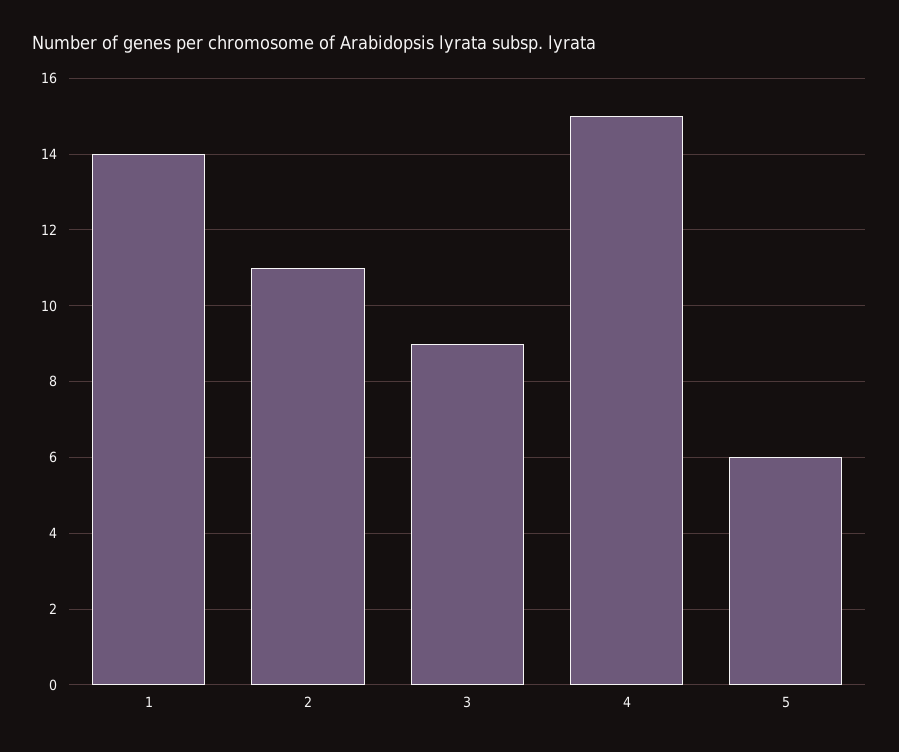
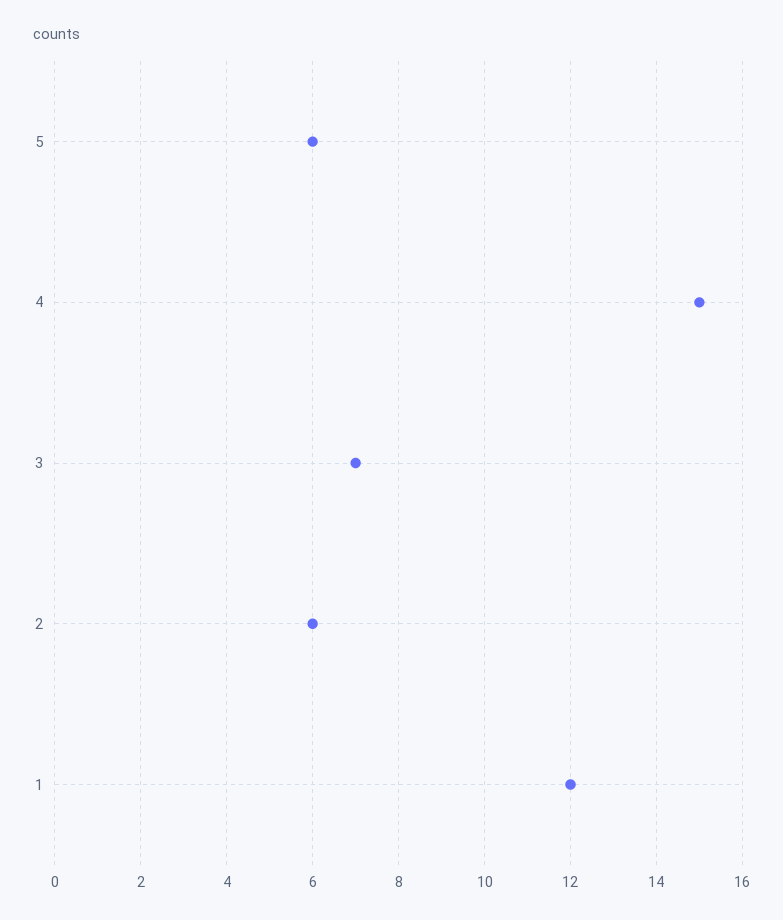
1: 14 -> 12
2: 11 -> 6
3: 9 -> 7

